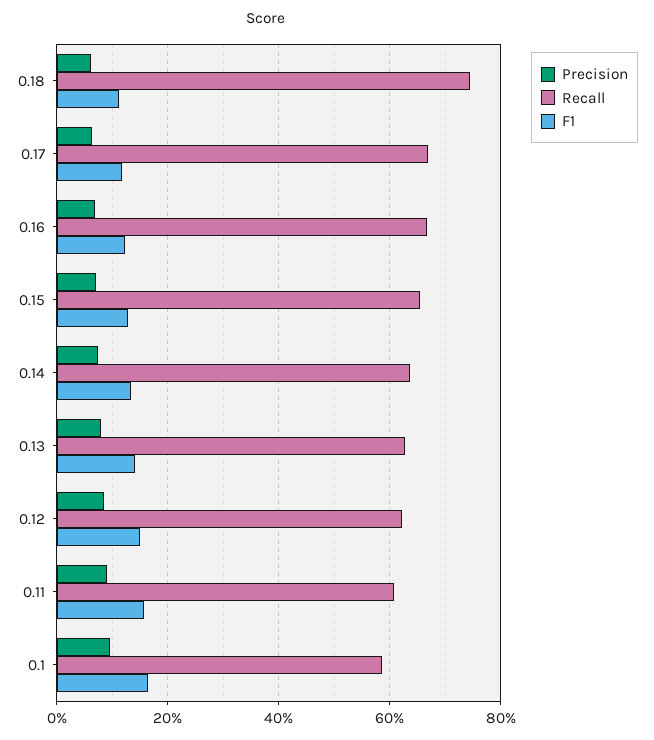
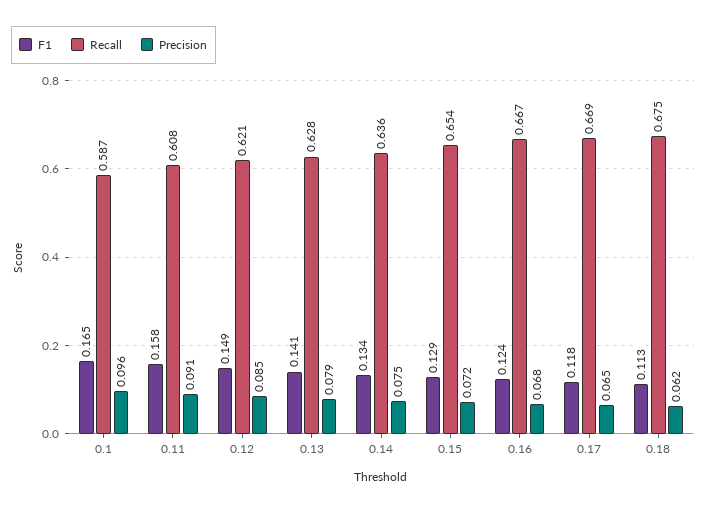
Recall, 0.18: 0.74 -> 0.675

